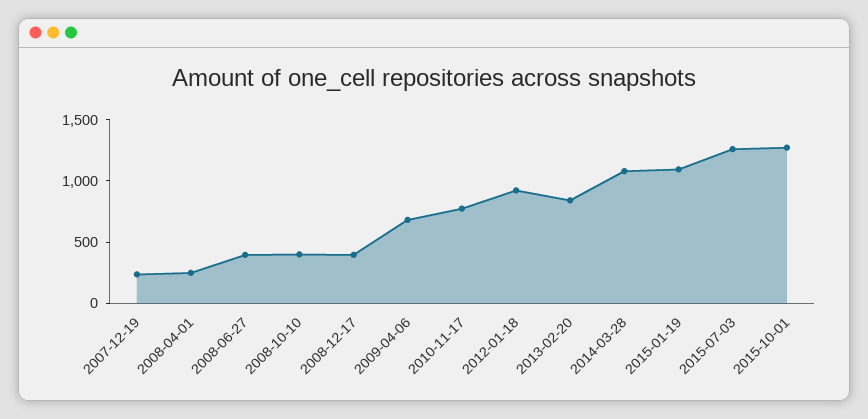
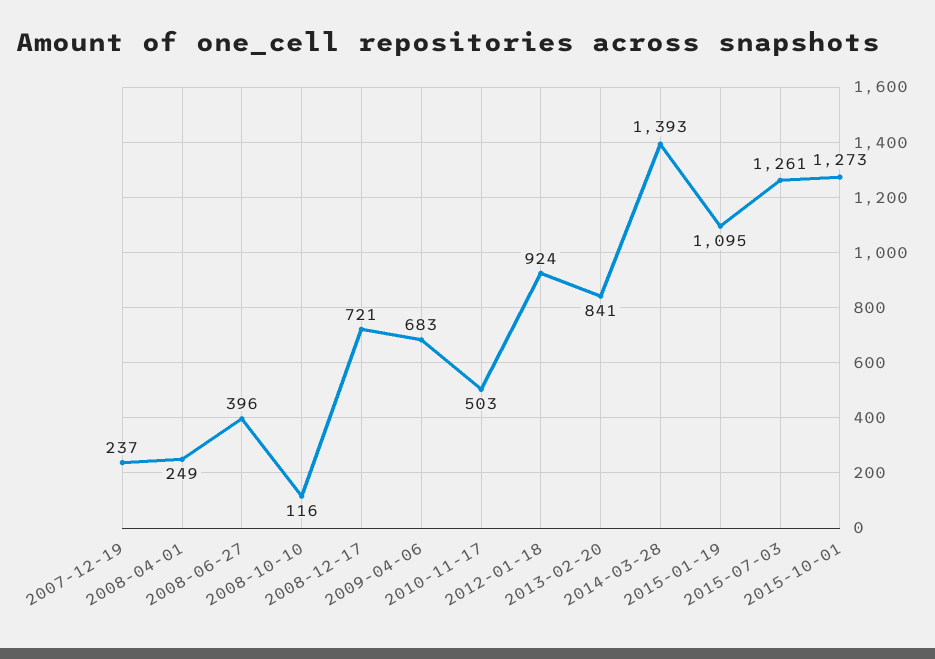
2008-10-10: 400 -> 116
2008-12-17: 400 -> 721
2010-11-17: 800 -> 503
2014-03-28: 1100 -> 1393

